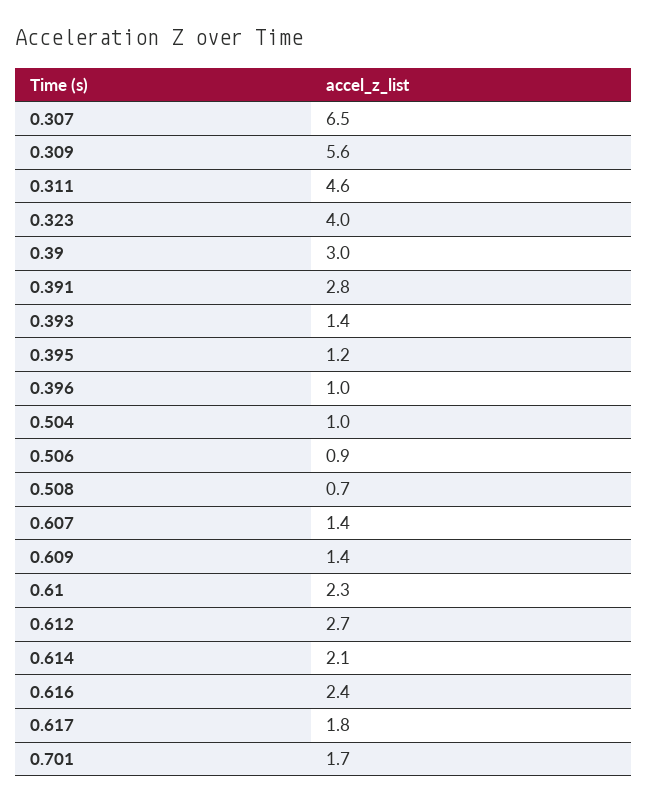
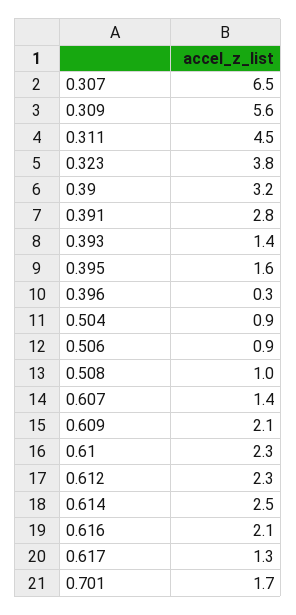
0.311: 4.6 -> 4.5
0.323: 4 -> 3.8
0.39: 3 -> 3.2
0.395: 1.2 -> 1.6
0.396: 1 -> 0.3
0.504: 1 -> 0.9
0.508: 0.7 -> 1
0.609: 1.4 -> 2.1
0.612: 2.7 -> 2.3
0.614: 2.1 -> 2.5
0.616: 2.4 -> 2.1
0.617: 1.8 -> 1.3

